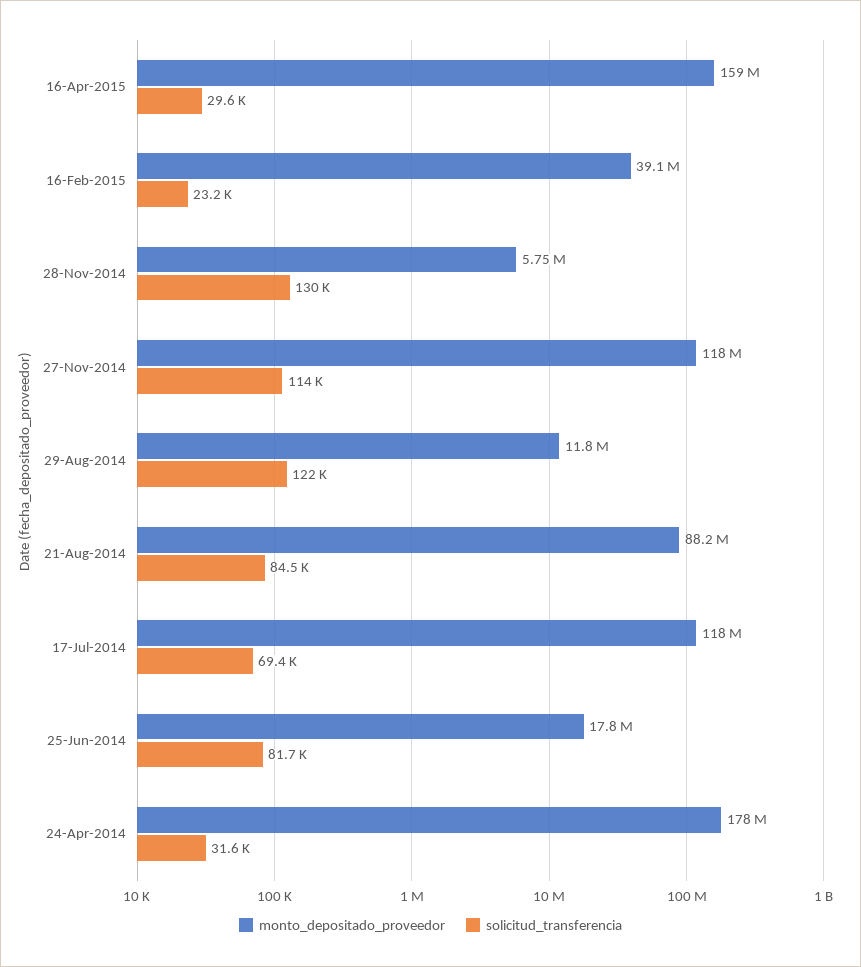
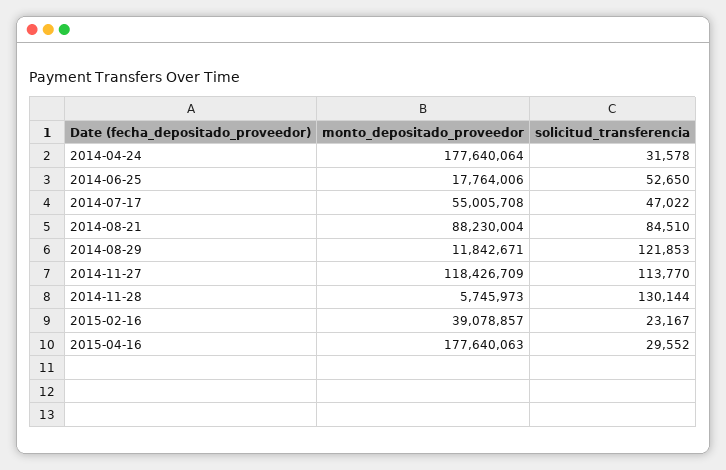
monto_depositado_proveedor, 16-Apr-2015: 159000000 -> 177640063
monto_depositado_proveedor, 17-Jul-2014: 118000000 -> 55005708
solicitud_transferencia, 17-Jul-2014: 69400 -> 47022
solicitud_transferencia, 25-Jun-2014: 81700 -> 52650

